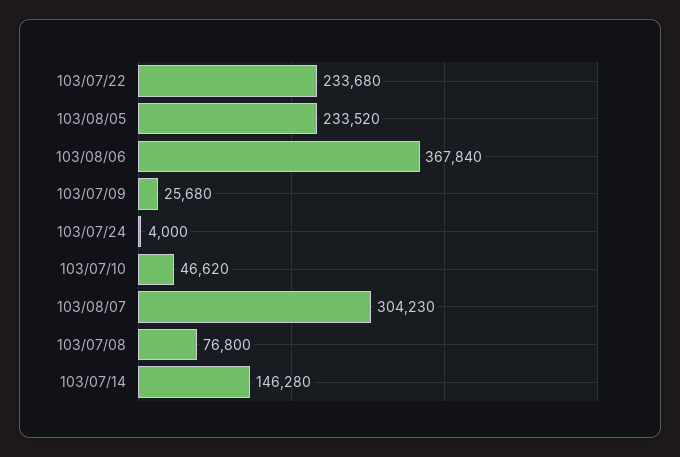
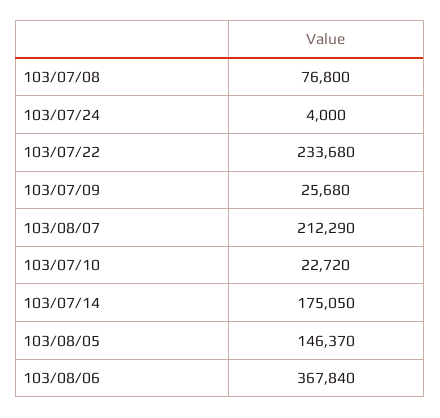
103/08/05: 233520 -> 146370
103/07/10: 46620 -> 22720
103/08/07: 304230 -> 212290
103/07/14: 146280 -> 175050

